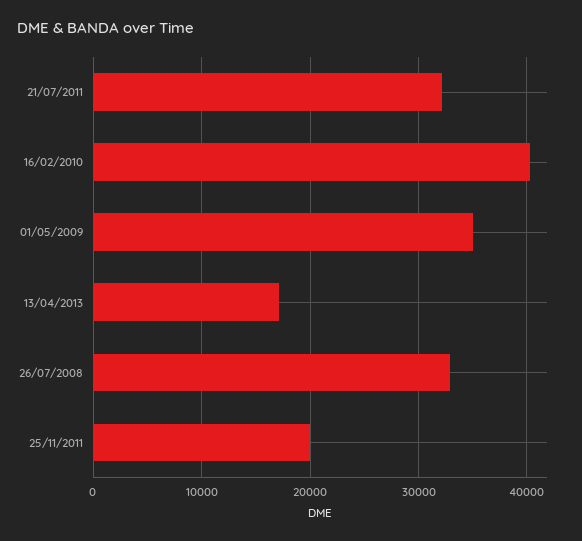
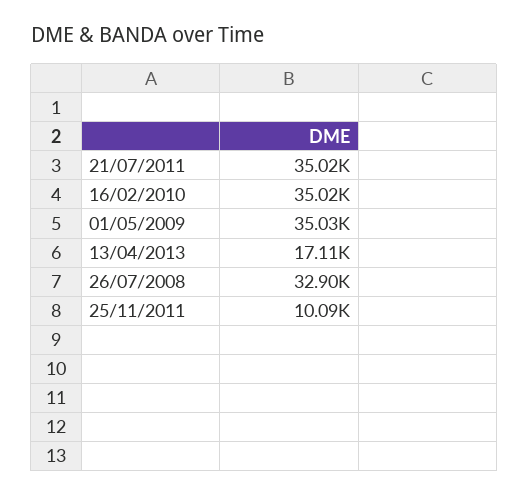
21/07/2011: 32000 -> 35020
16/02/2010: 40000 -> 35020
25/11/2011: 20000 -> 10090

